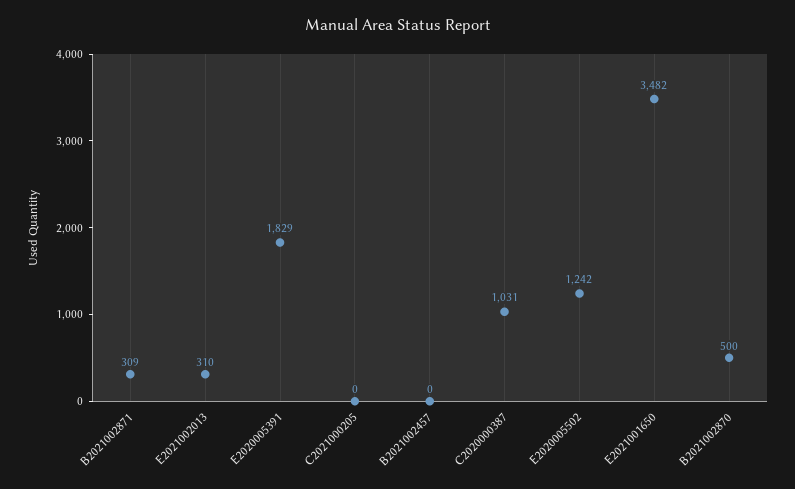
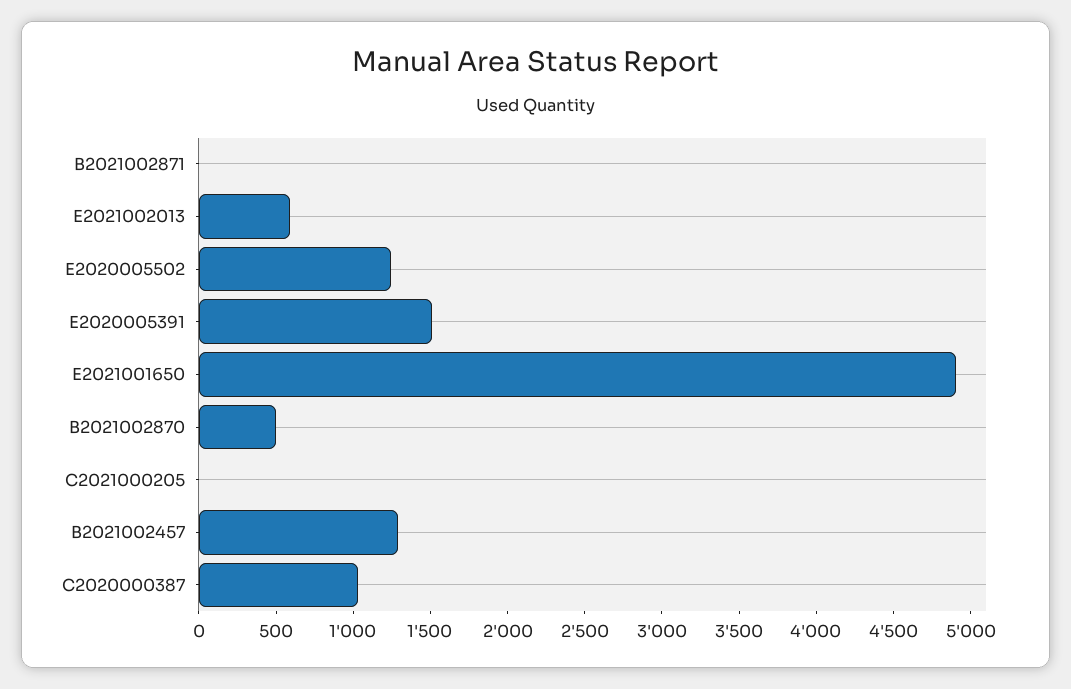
B2021002871: 309 -> 0
E2021002013: 310 -> 600
E2020005391: 1829 -> 1500
B2021002457: 0 -> 1300
E2021001650: 3482 -> 4900

